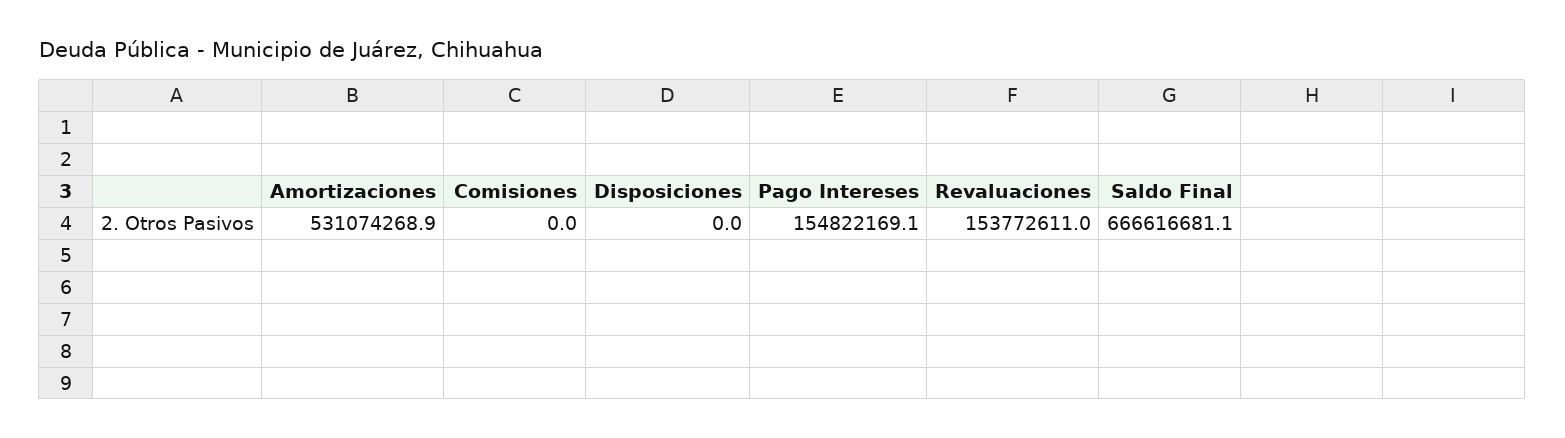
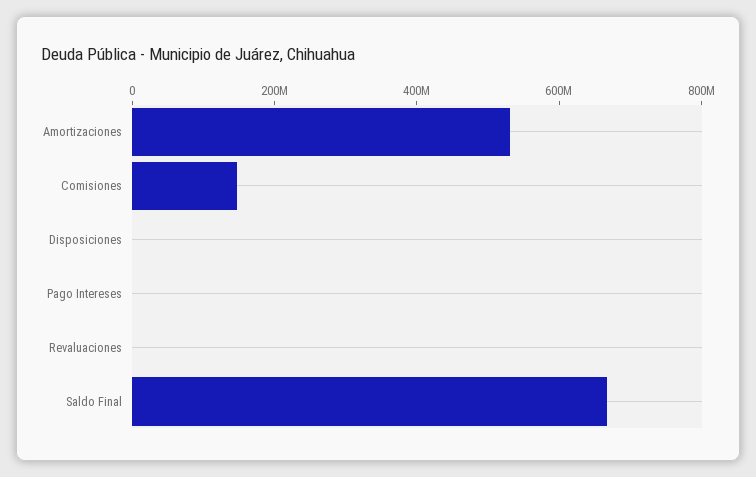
Comisiones: 0 -> 150000000
Pago Intereses: 154822169.1 -> 0
Revaluaciones: 153772611 -> 0

